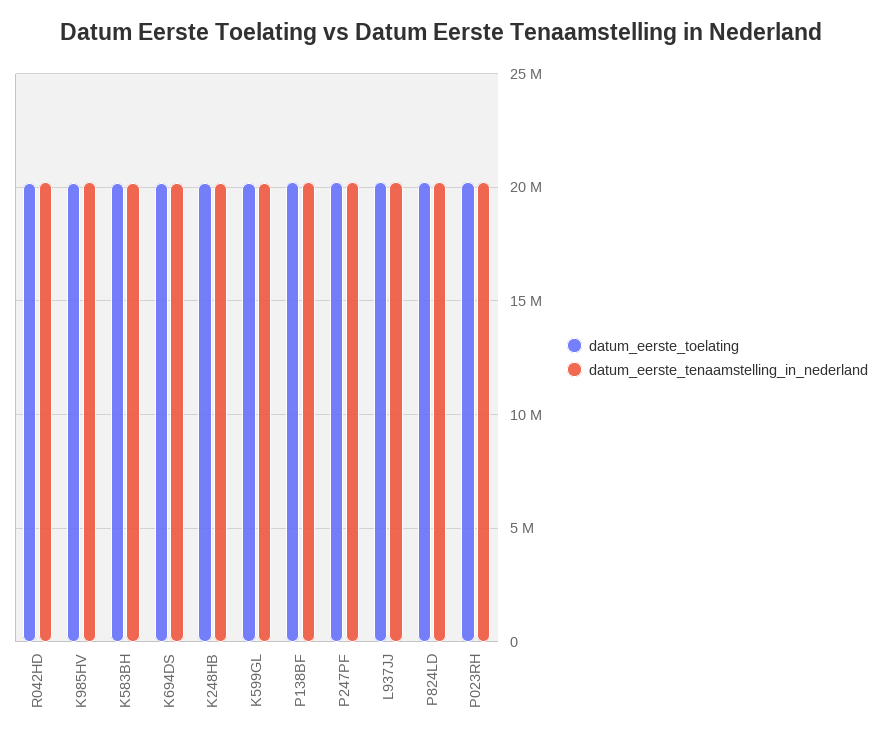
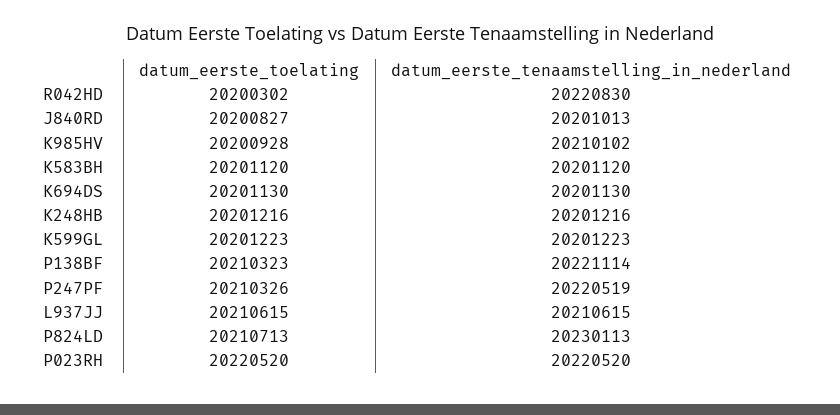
datum_eerste_toelating, J840RD: none -> 20200827
datum_eerste_tenaamstelling_in_nederland, J840RD: none -> 20201013

